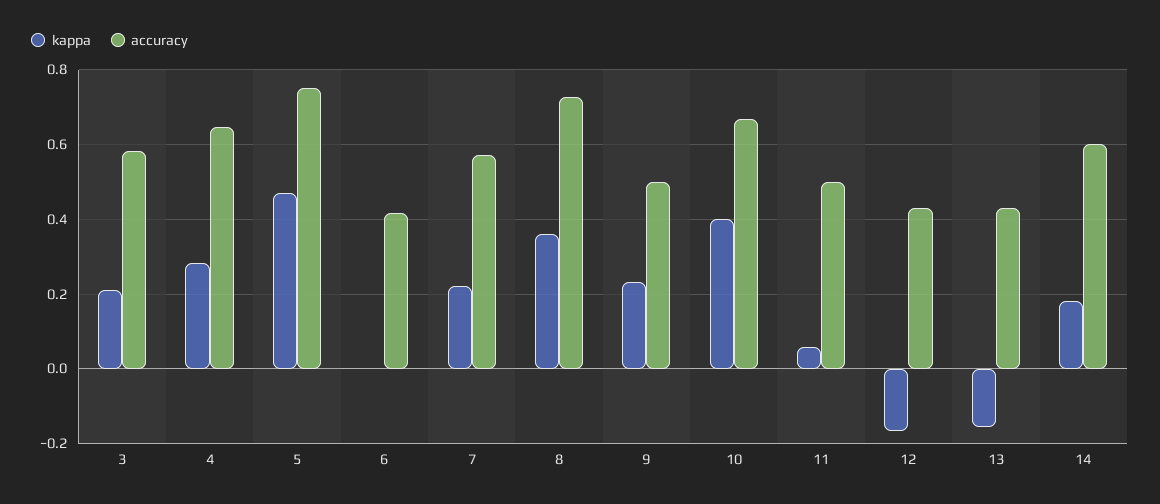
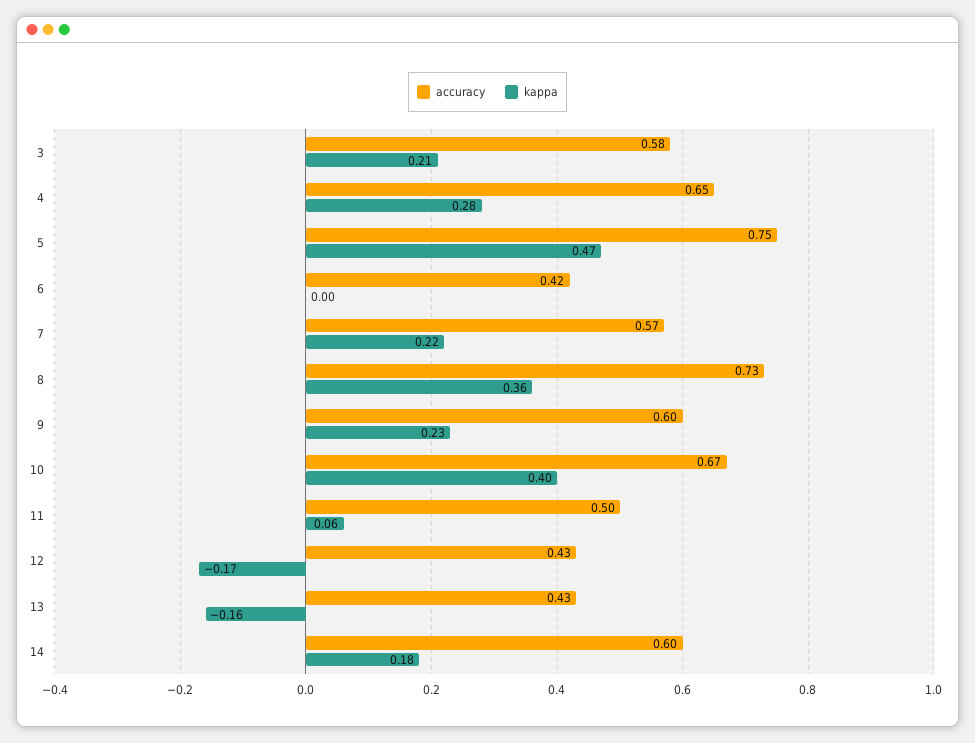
accuracy, 9: 0.5 -> 0.6

